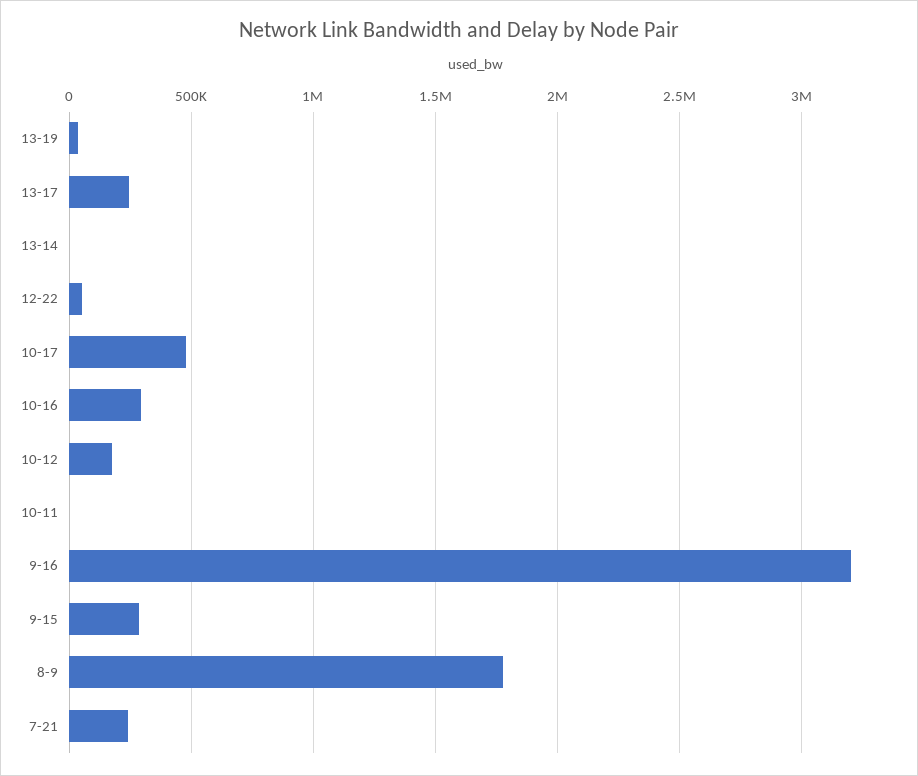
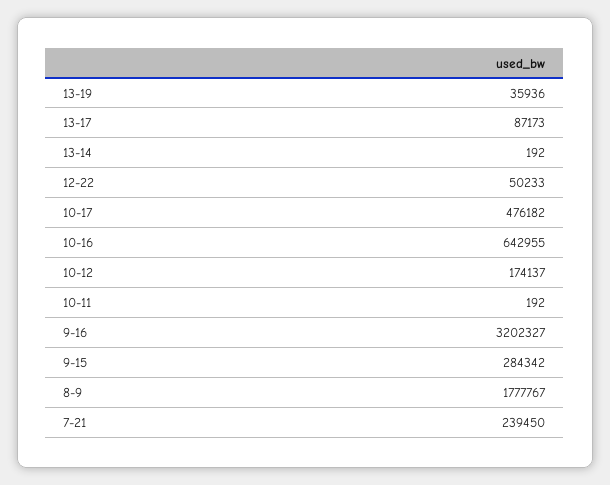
13-17: 250000 -> 87173
10-16: 300000 -> 642955

